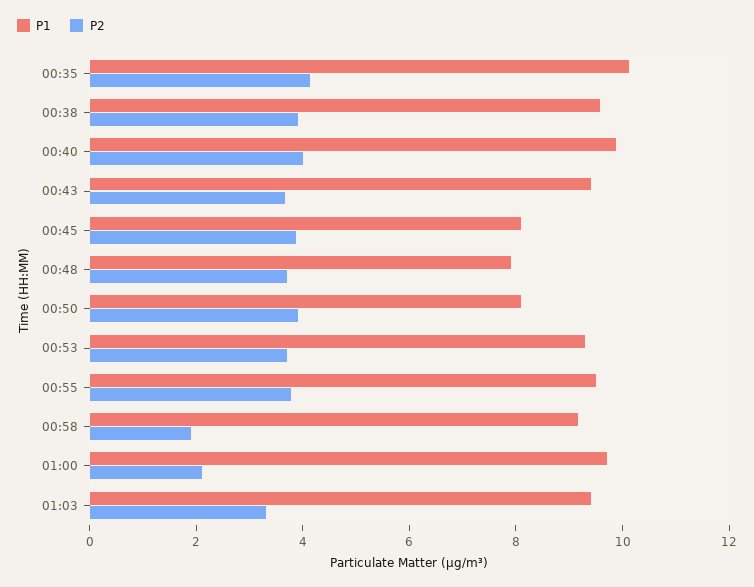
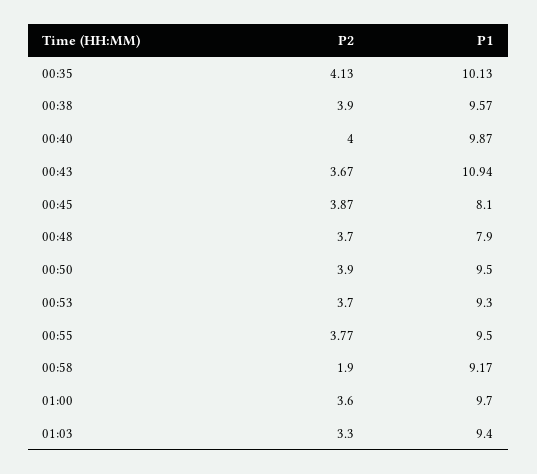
P1, 00:43: 9.5 -> 10.94
P1, 00:50: 8 -> 9.5
P2, 01:00: 2 -> 3.6

